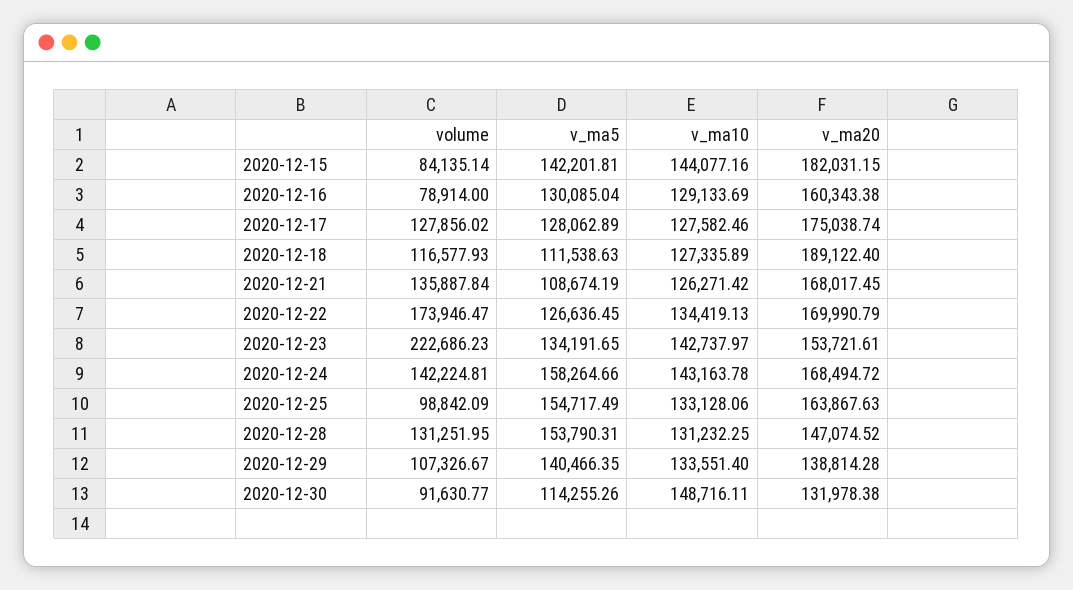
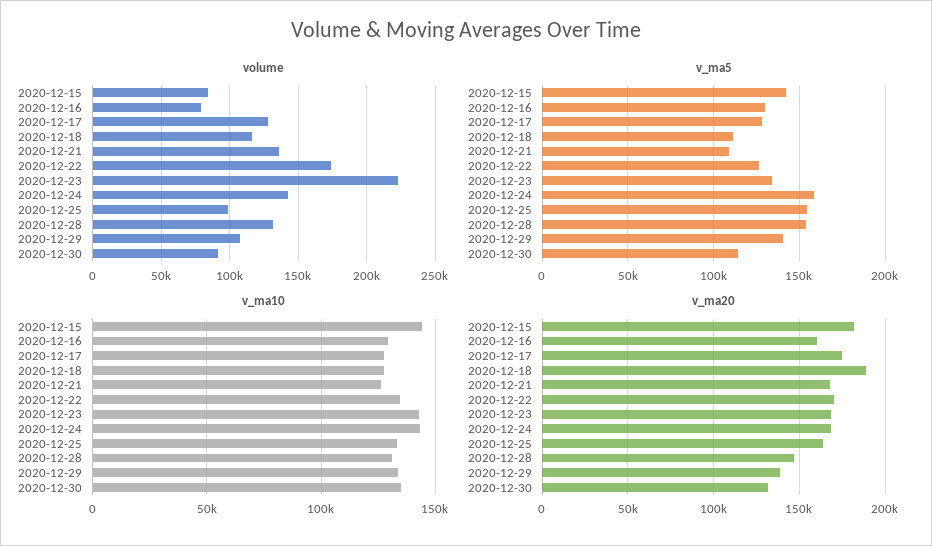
v_ma20, 2020-12-23: 153721.61 -> 170000
v_ma10, 2020-12-30: 148716.11 -> 135000

